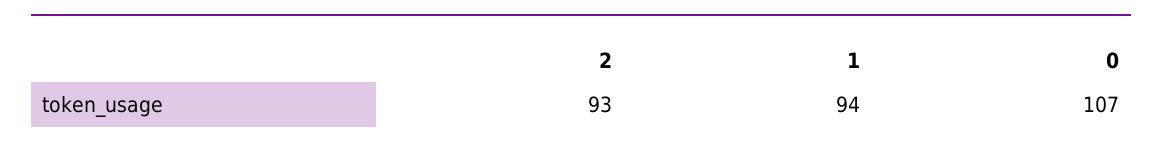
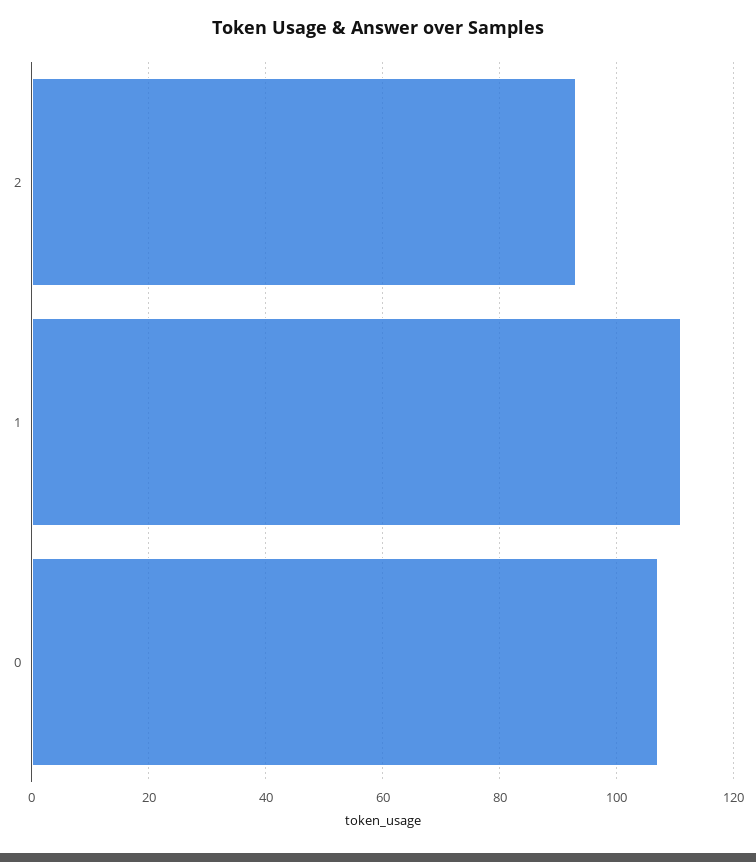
1: 94 -> 110

